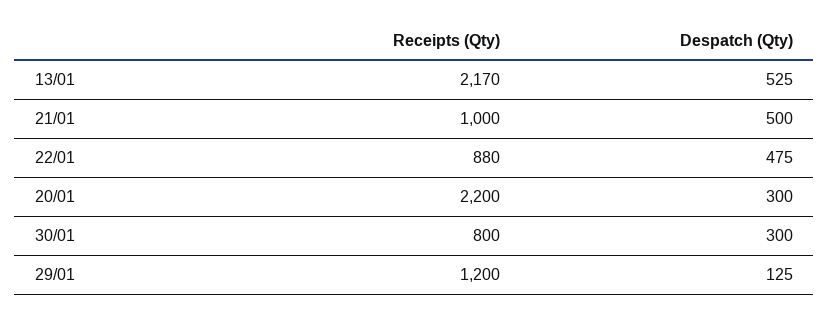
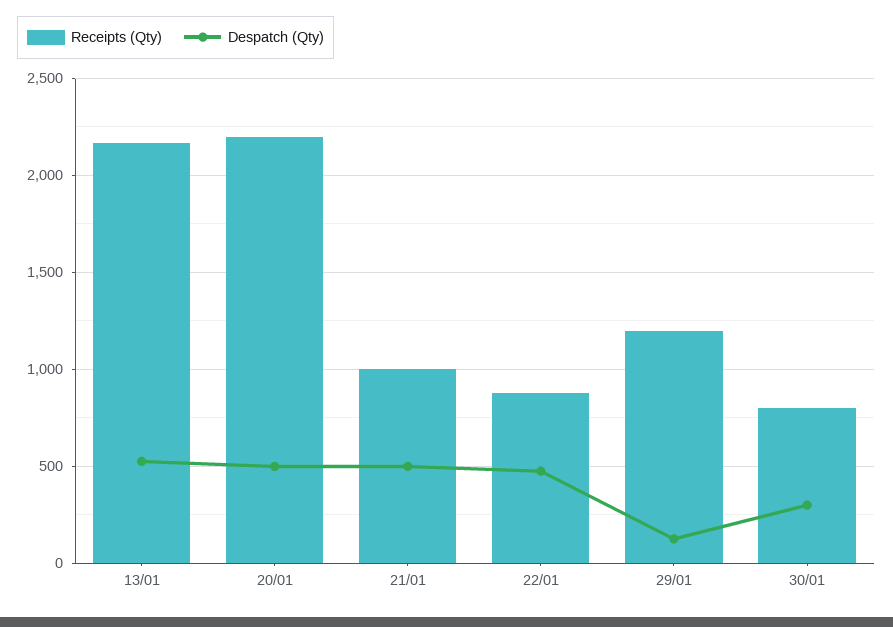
Despatch (Qty), 20/01: 300 -> 500

